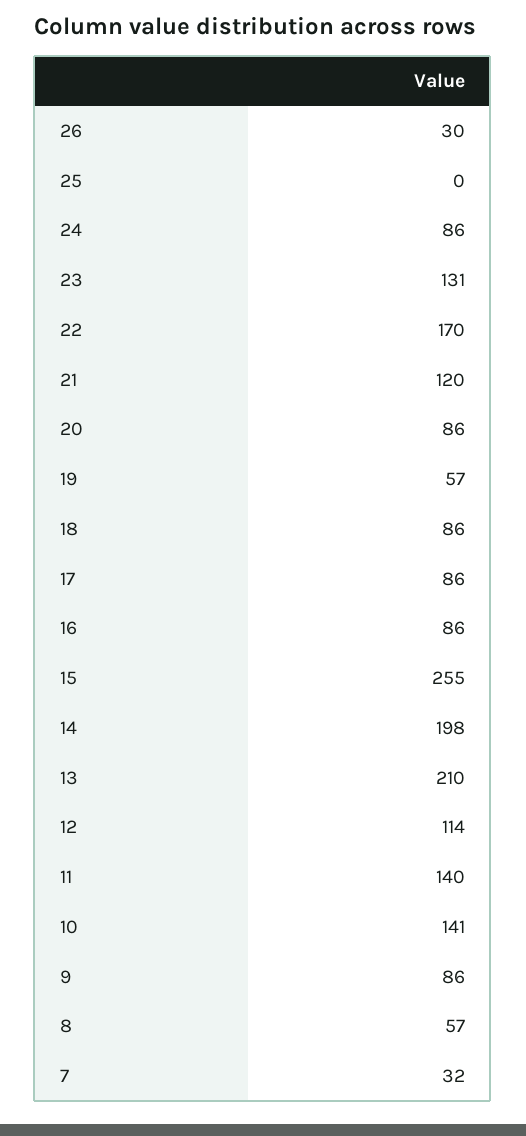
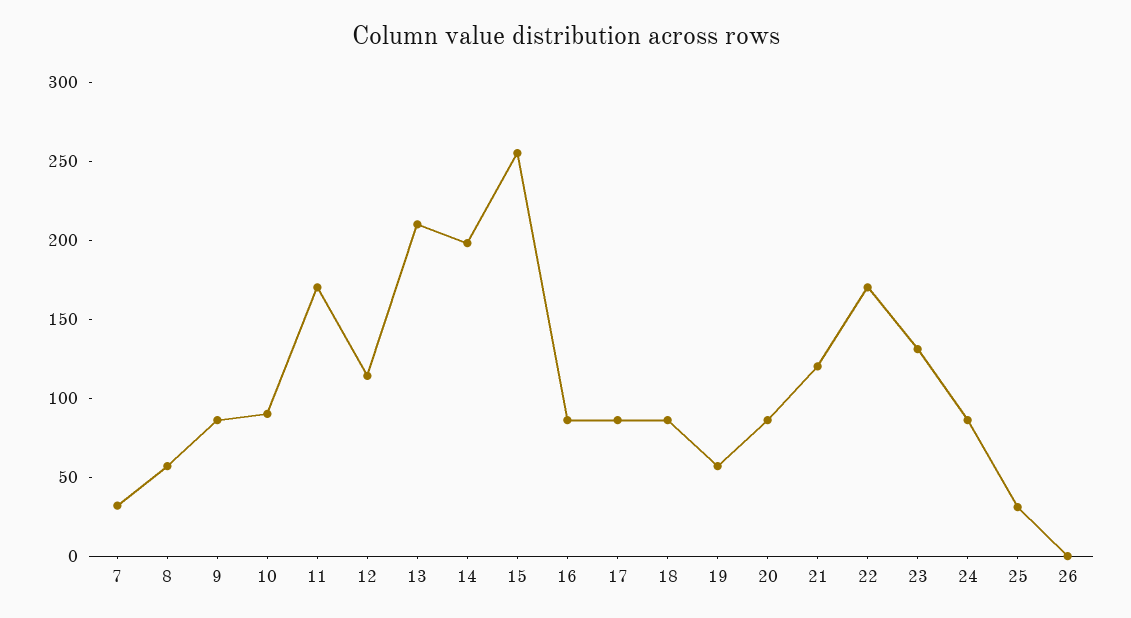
26: 30 -> 0
25: 0 -> 30
11: 140 -> 170
10: 141 -> 90

